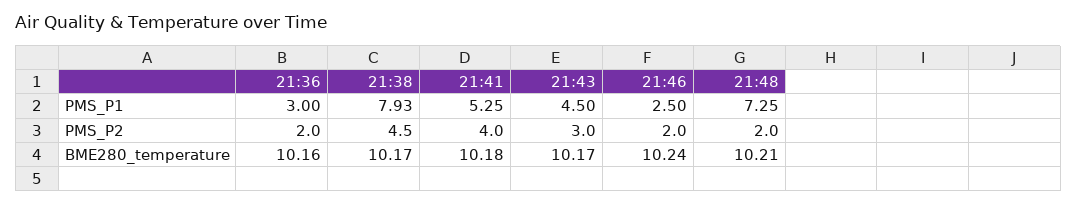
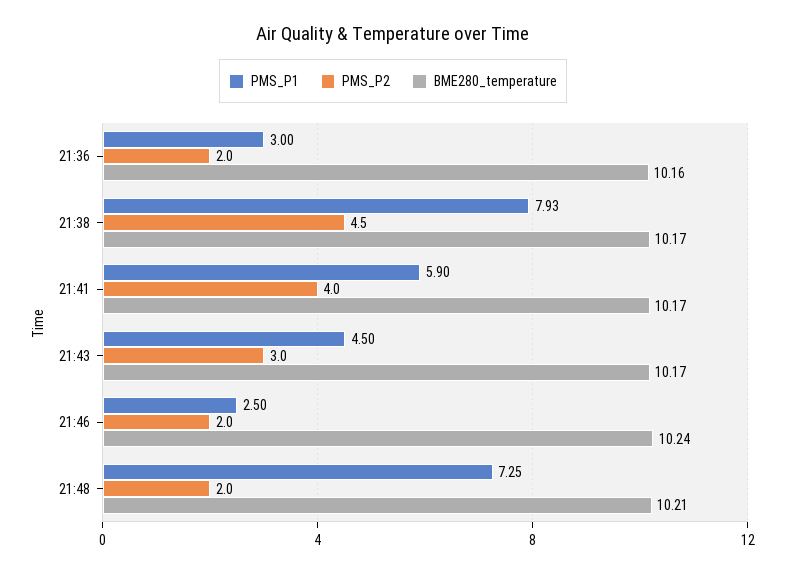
PMS_P1, 21:41: 5.25 -> 5.9
BME280_temperature, 21:41: 10.18 -> 10.17

